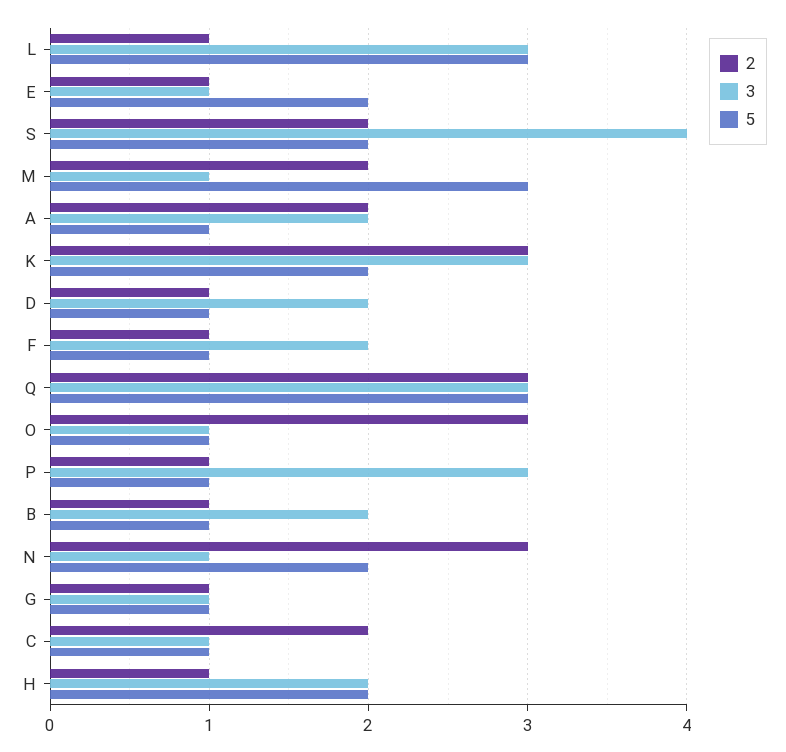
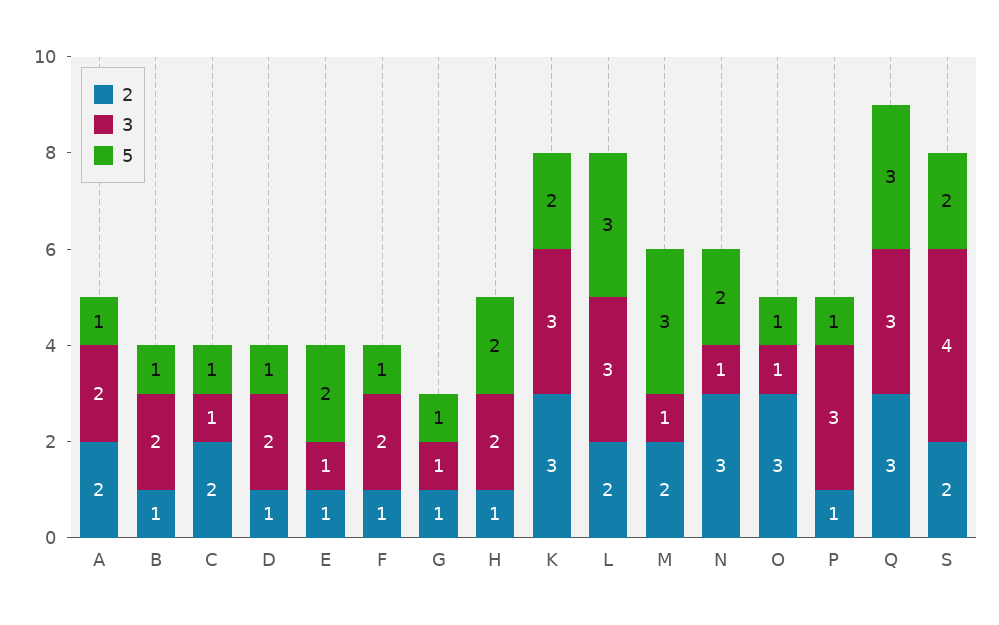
2, L: 1 -> 2

